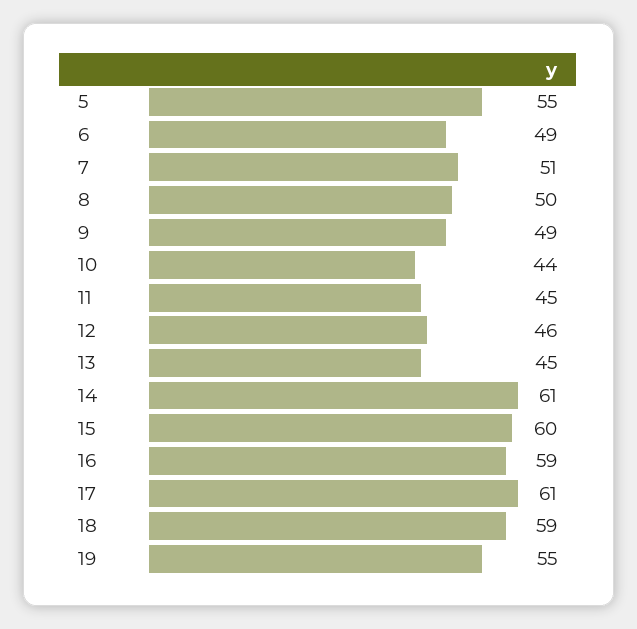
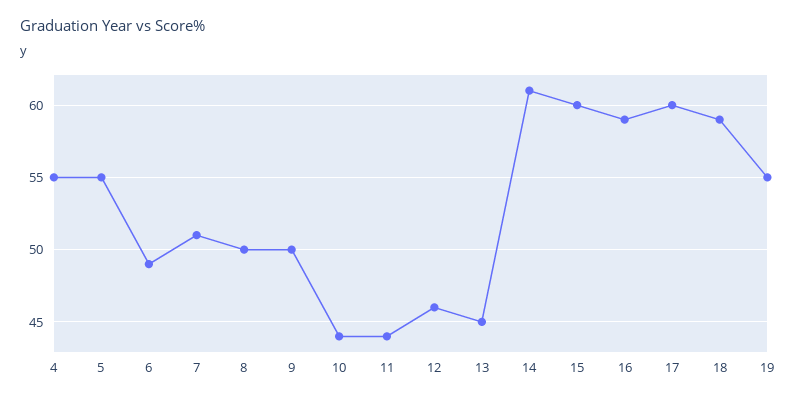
9: 49 -> 50
11: 45 -> 44
17: 61 -> 60
4: none -> 55

